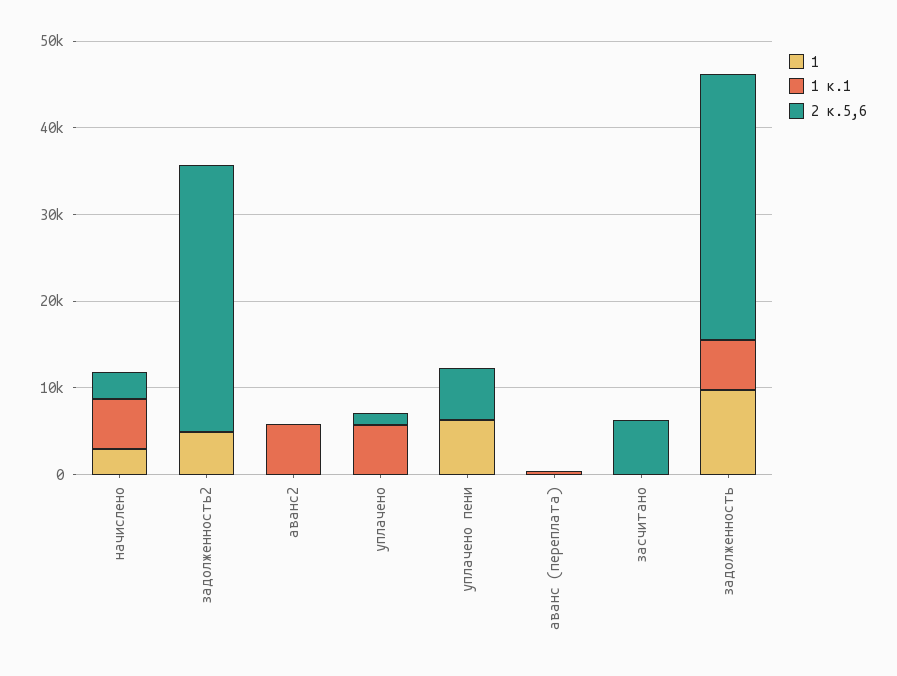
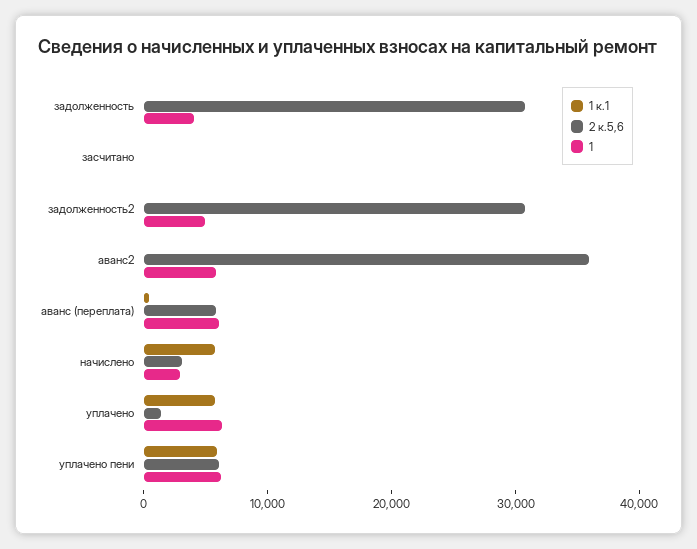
1, аванс2: 0 -> 6000
1 к.1, аванс2: 6000 -> 0
2 к.5,6, аванс2: 0 -> 36000
1, уплачено: 0 -> 6000
1 к.1, уплачено пени: 0 -> 6000
1, аванс (переплата): 0 -> 6000
2 к.5,6, аванс (переплата): 0 -> 6000
2 к.5,6, засчитано: 6000 -> 0
1, задолженность: 10000 -> 4000
1 к.1, задолженность: 6000 -> 0

